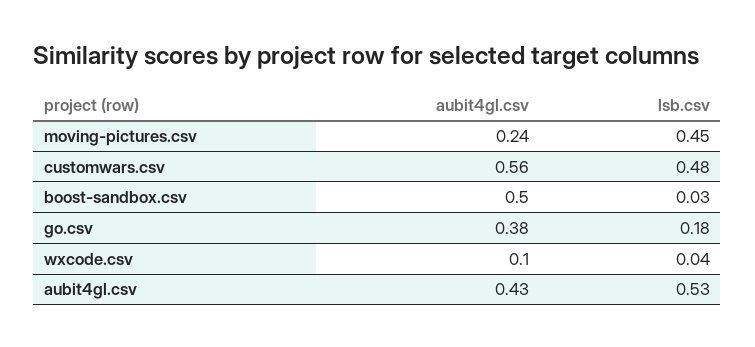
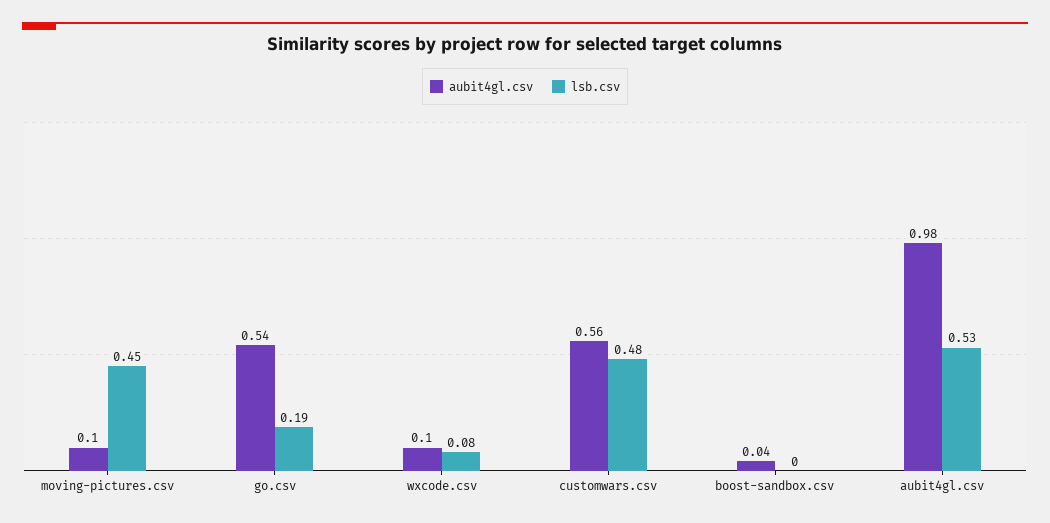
aubit4gl.csv, moving-pictures.csv: 0.24 -> 0.1
aubit4gl.csv, boost-sandbox.csv: 0.5 -> 0.04
lsb.csv, boost-sandbox.csv: 0.03 -> 0
aubit4gl.csv, go.csv: 0.38 -> 0.54
lsb.csv, go.csv: 0.18 -> 0.19
lsb.csv, wxcode.csv: 0.04 -> 0.08
aubit4gl.csv, aubit4gl.csv: 0.43 -> 0.98

